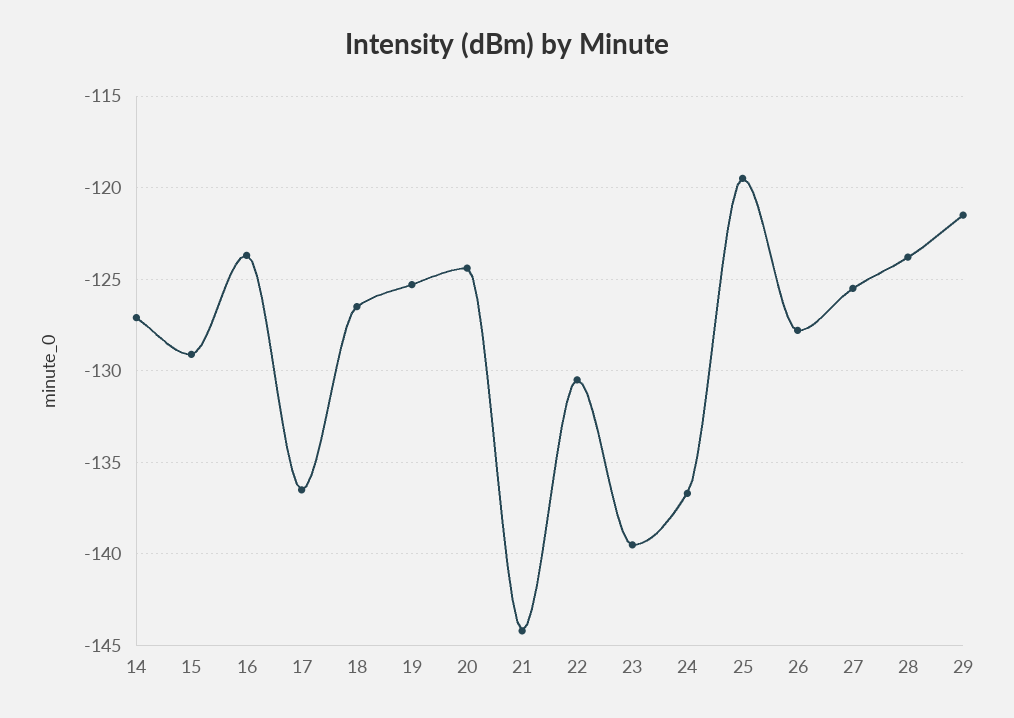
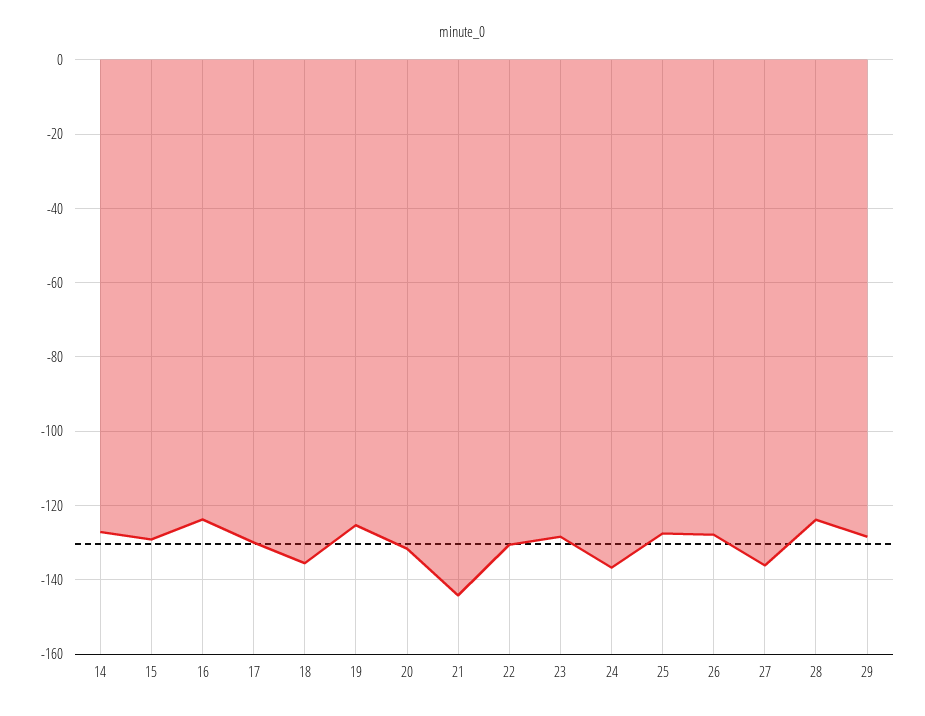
17: -136.5 -> -130
18: -126.5 -> -136
20: -124.5 -> -132
23: -139.5 -> -128
25: -119.5 -> -128
27: -125.5 -> -136
29: -121.5 -> -128

